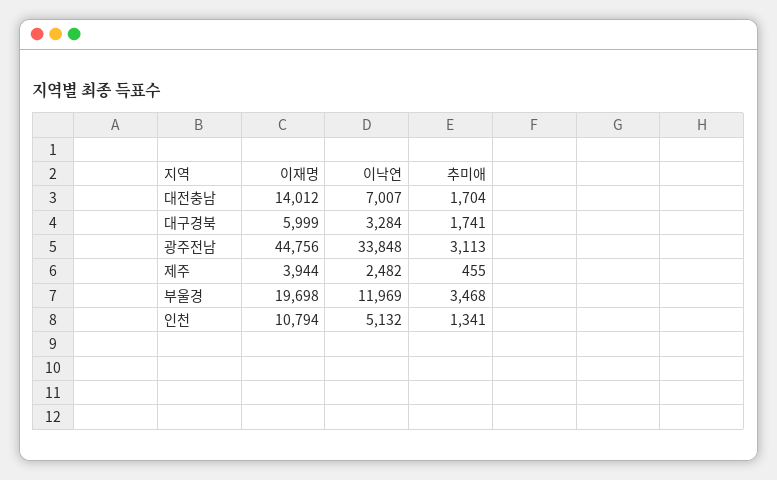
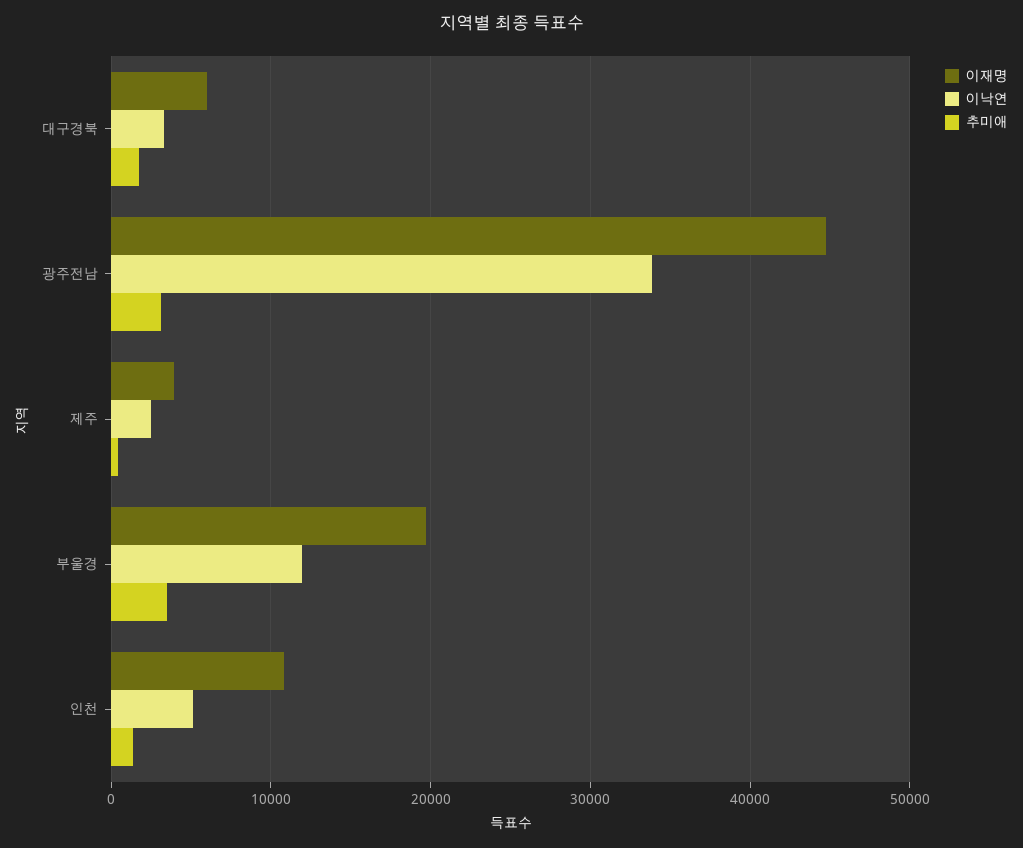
이재명, 대전충남: 14012 -> none
이낙연, 대전충남: 7007 -> none
추미애, 대전충남: 1704 -> none

